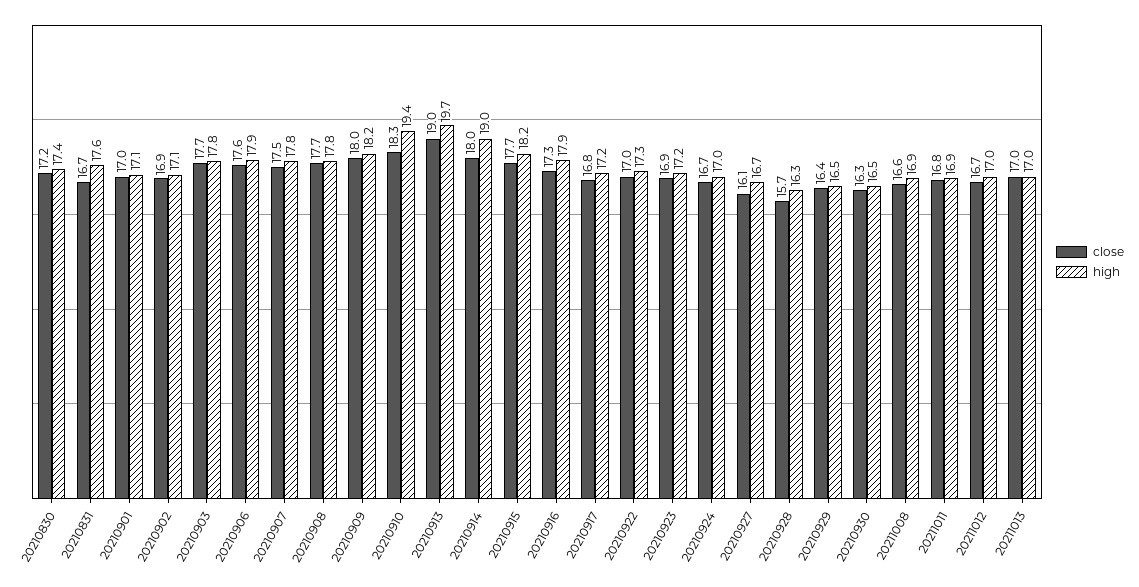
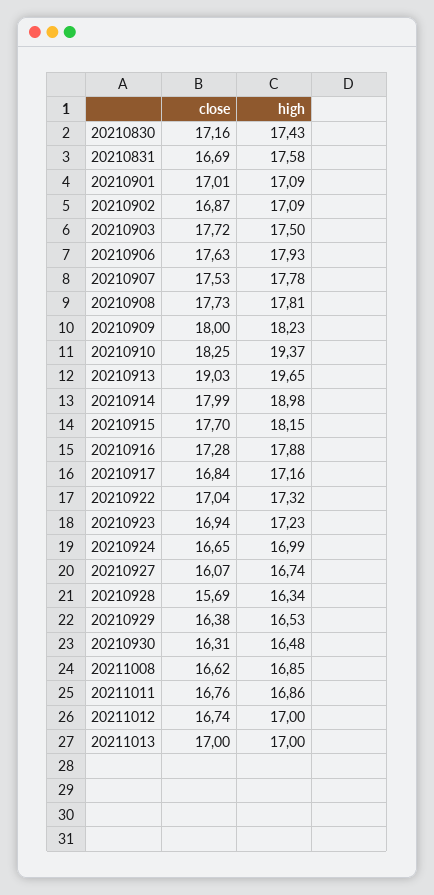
high, 20210903: 17.8 -> 17.5

